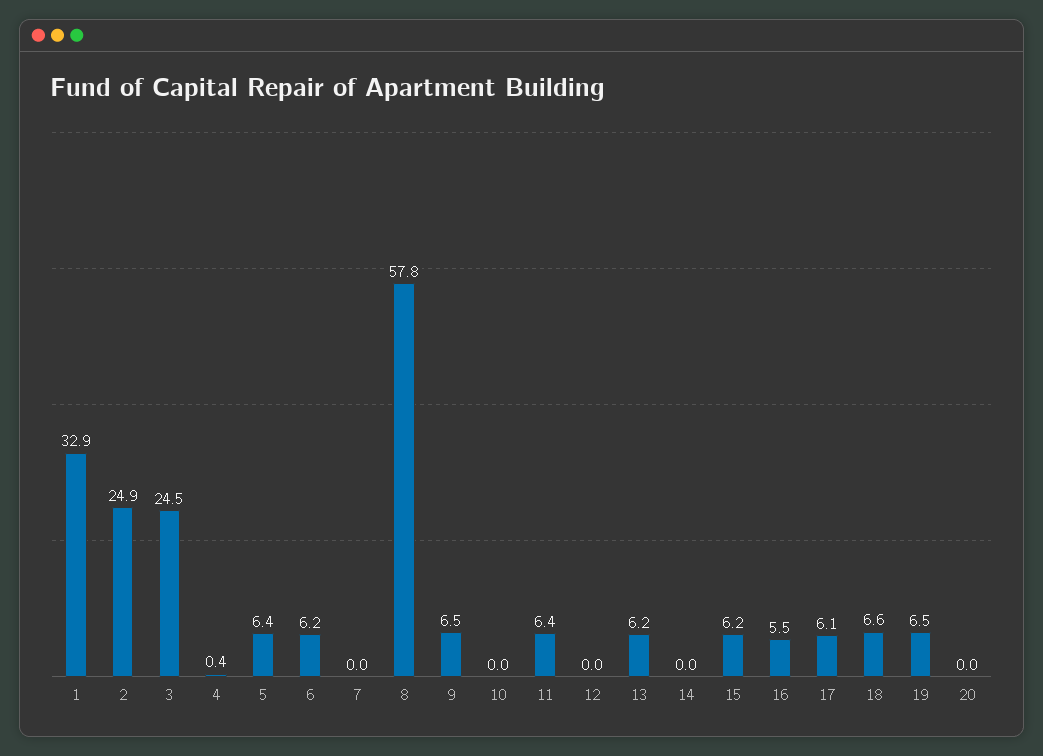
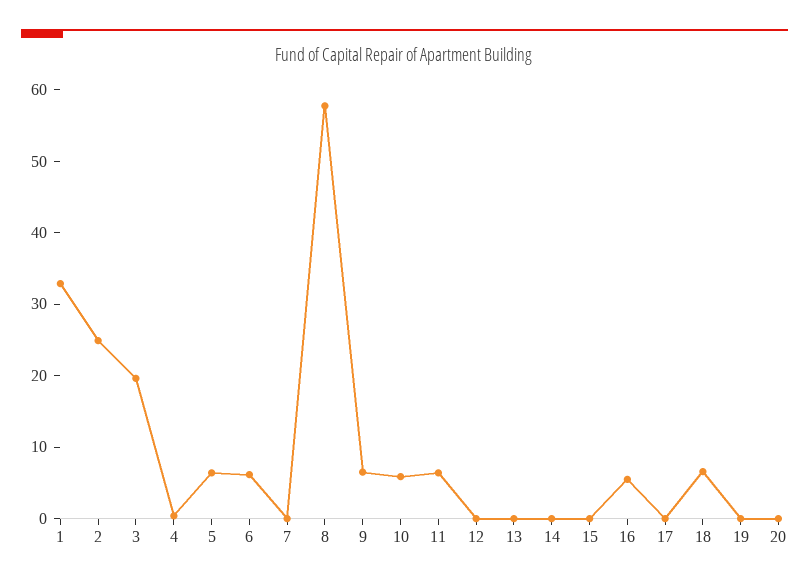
3: 24.5 -> 20
10: 0 -> 6
13: 6.2 -> 0
15: 6.2 -> 0
17: 6.1 -> 0
19: 6.5 -> 0

